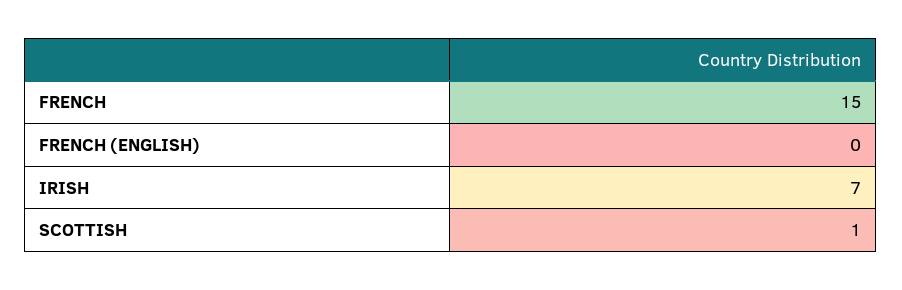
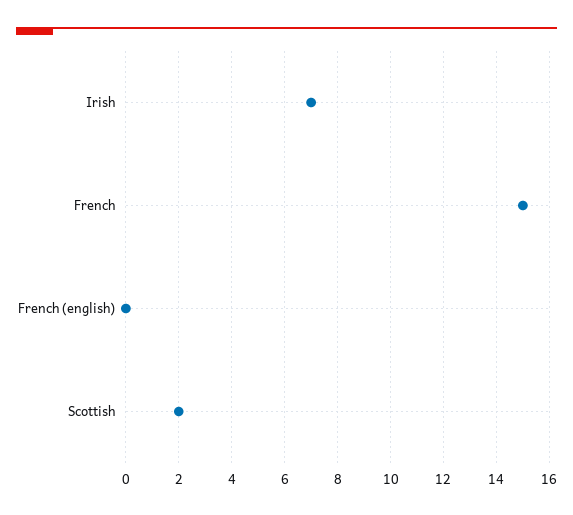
SCOTTISH: 1 -> 2

